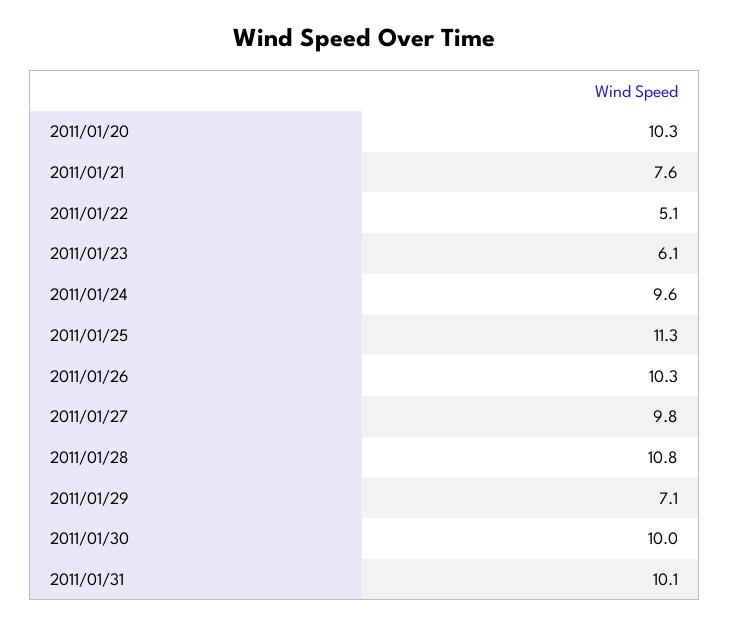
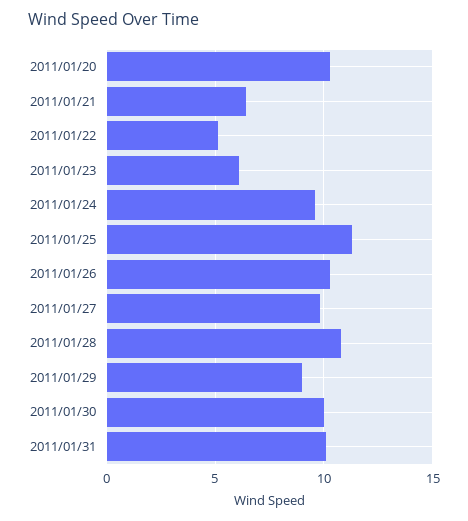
2011/01/21: 7.6 -> 6.5
2011/01/29: 7.1 -> 9

